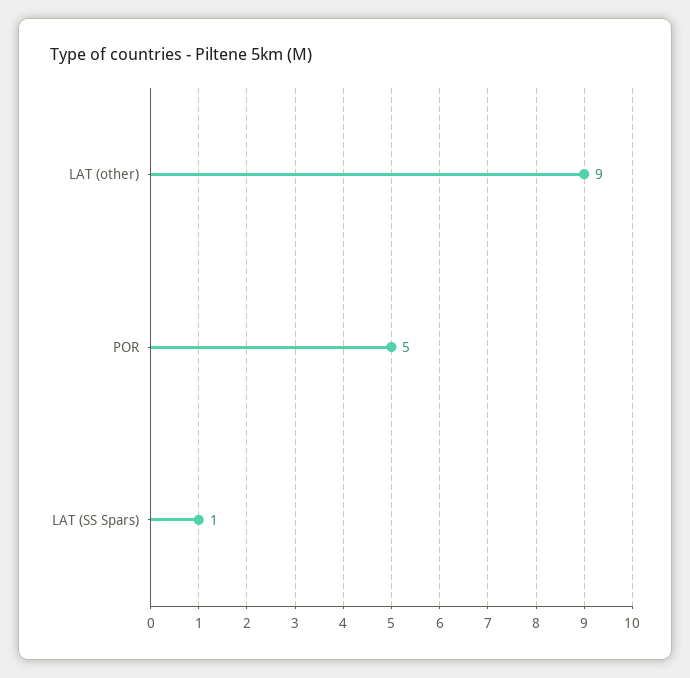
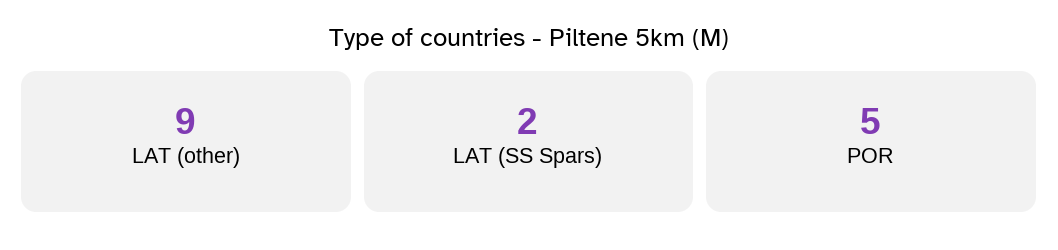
LAT (SS Spars): 1 -> 2

